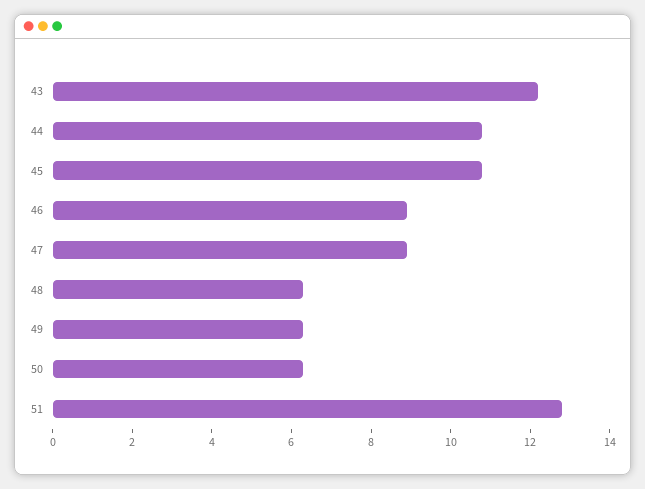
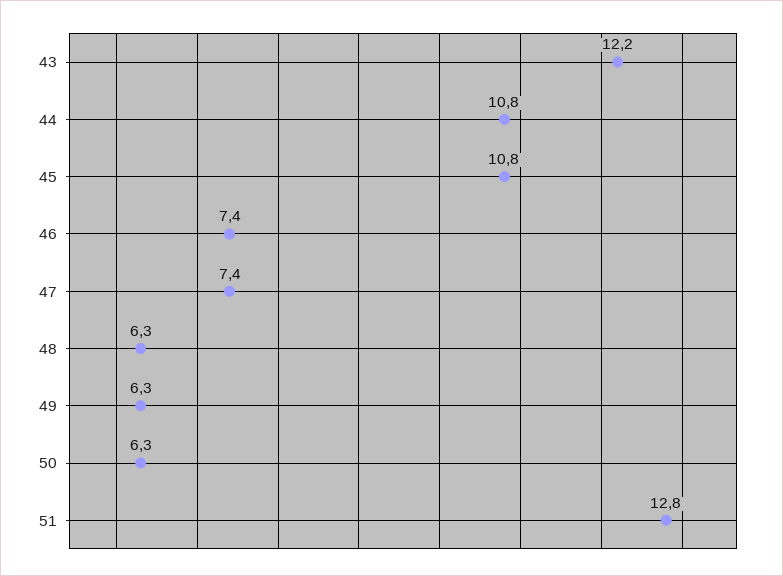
46: 9 -> 7.4
47: 9 -> 7.4

